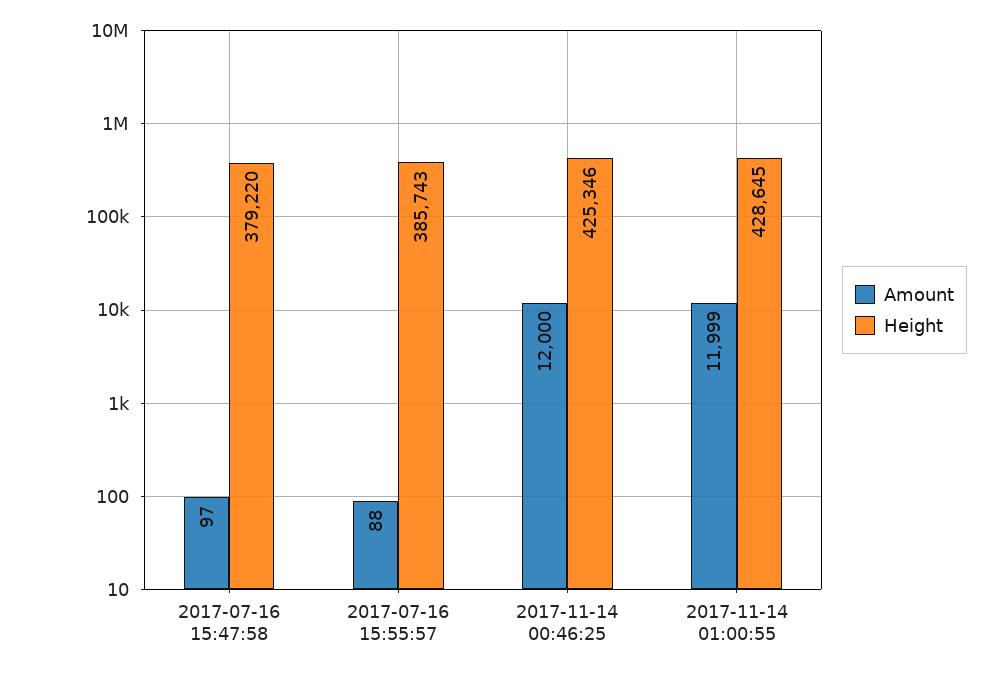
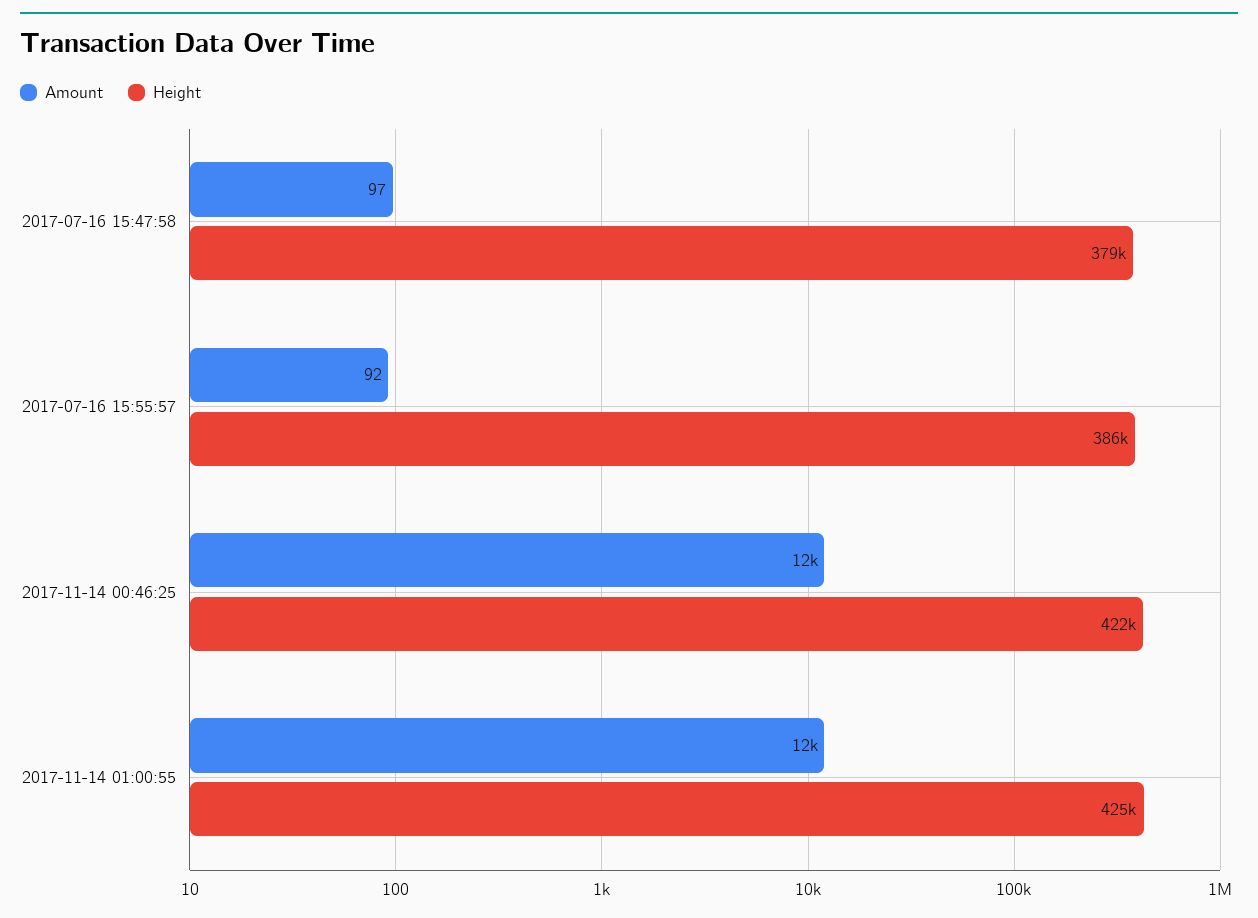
Amount, 2017-07-16 15:55:57: 88 -> 92
Height, 2017-11-14 00:46:25: 425346 -> 422000
Height, 2017-11-14 01:00:55: 428645 -> 425000

